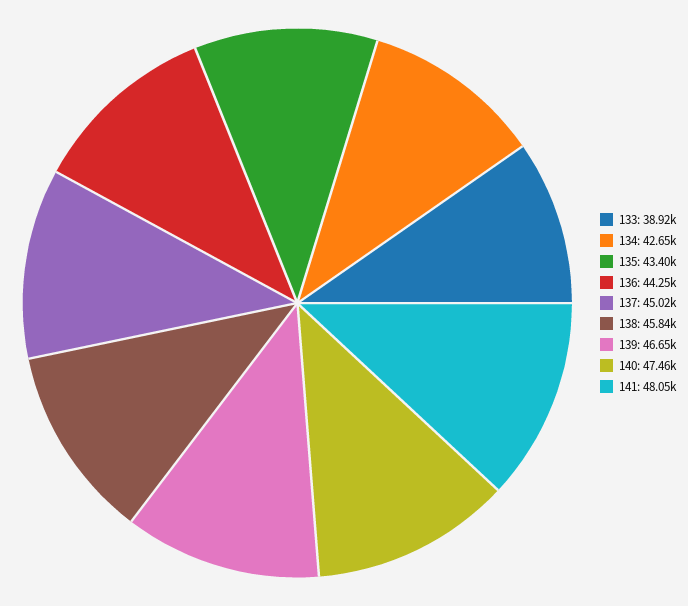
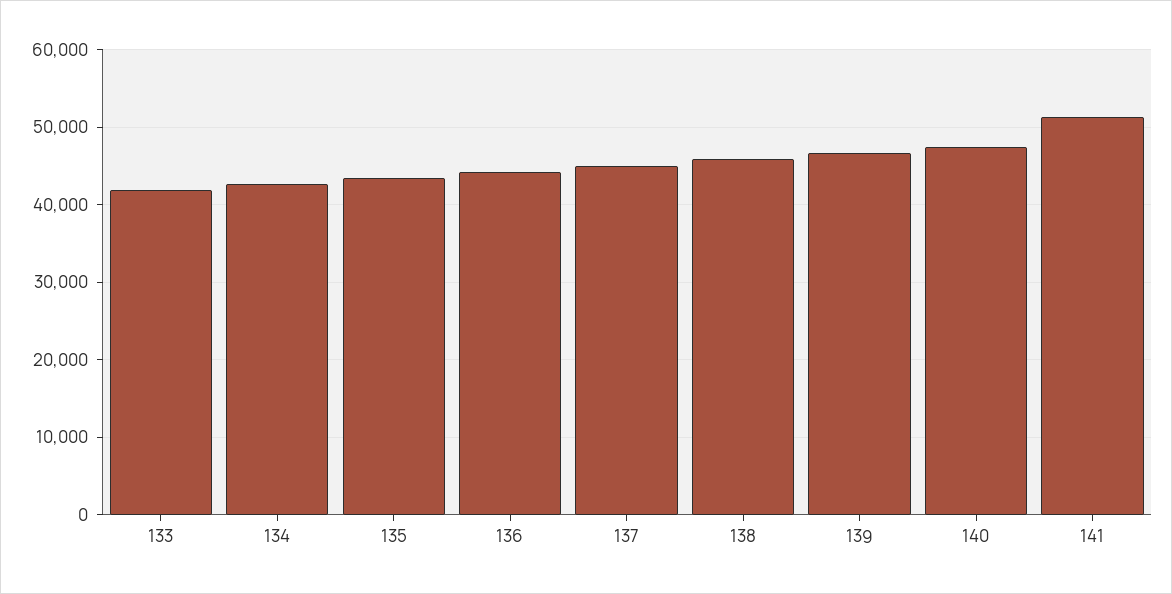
133: 38920 -> 42000
141: 48050 -> 51000

